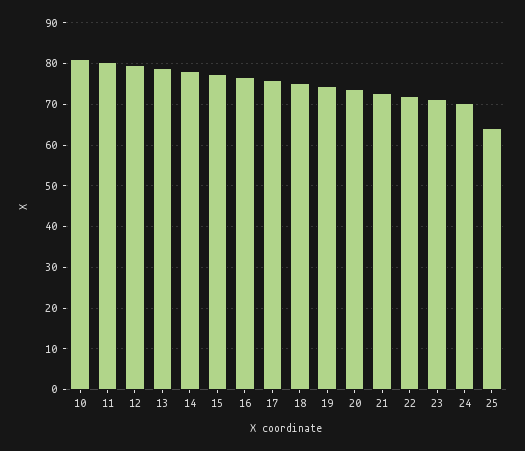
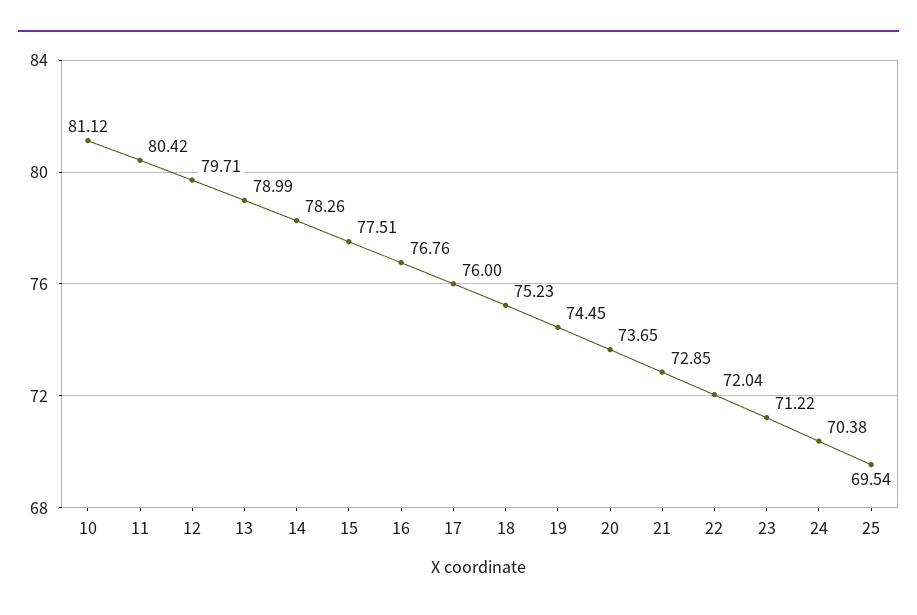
25: 64 -> 69.54

